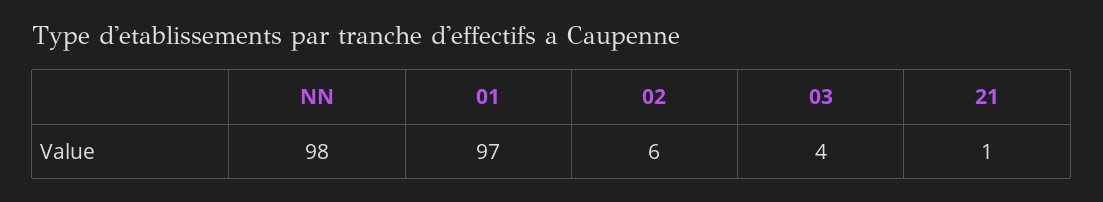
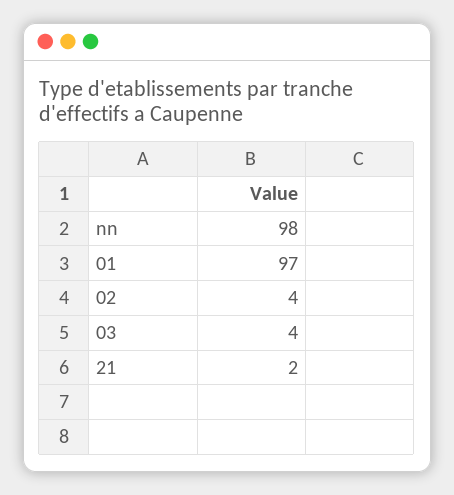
02: 6 -> 4
21: 1 -> 2

